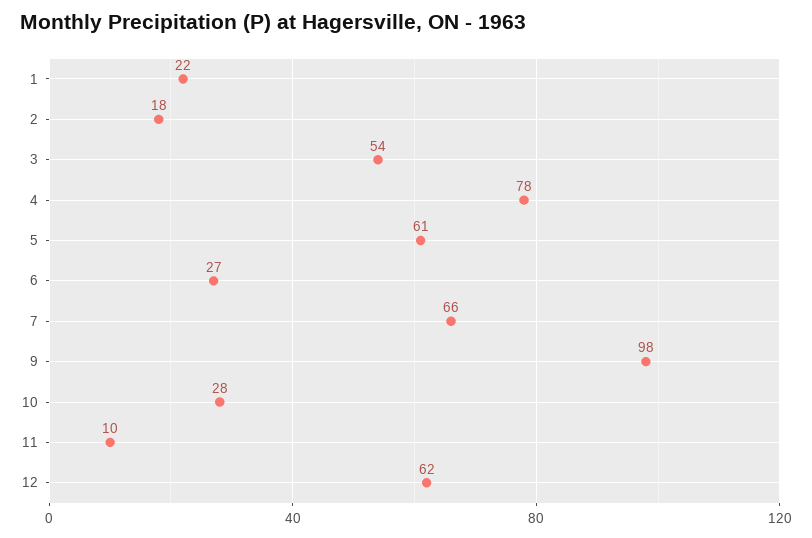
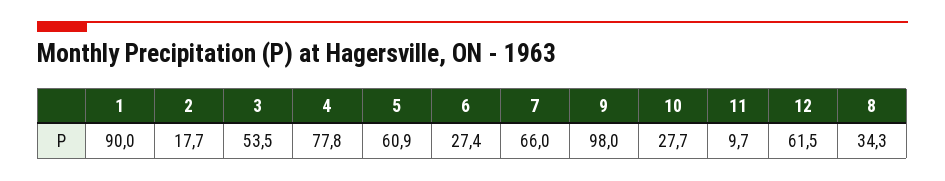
1: 22 -> 90
8: none -> 34.3

